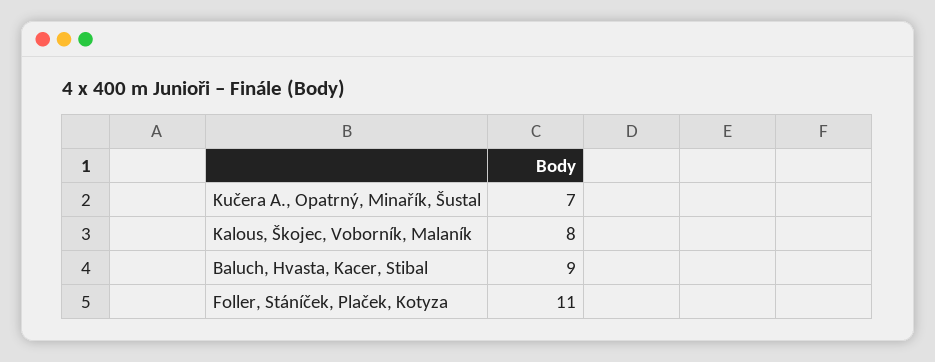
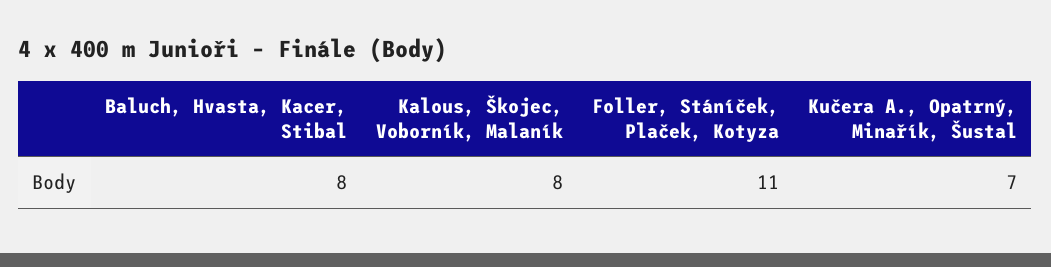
Baluch, Hvasta, Kacer, Stibal: 9 -> 8

